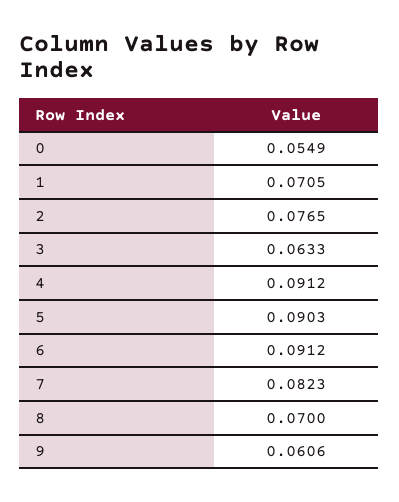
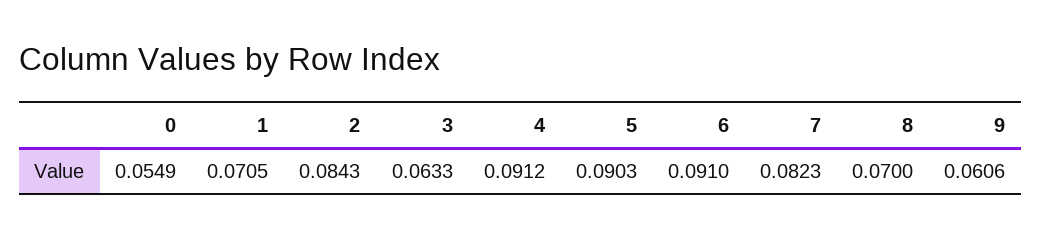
2: 0.0765 -> 0.0843
6: 0.0912 -> 0.091

